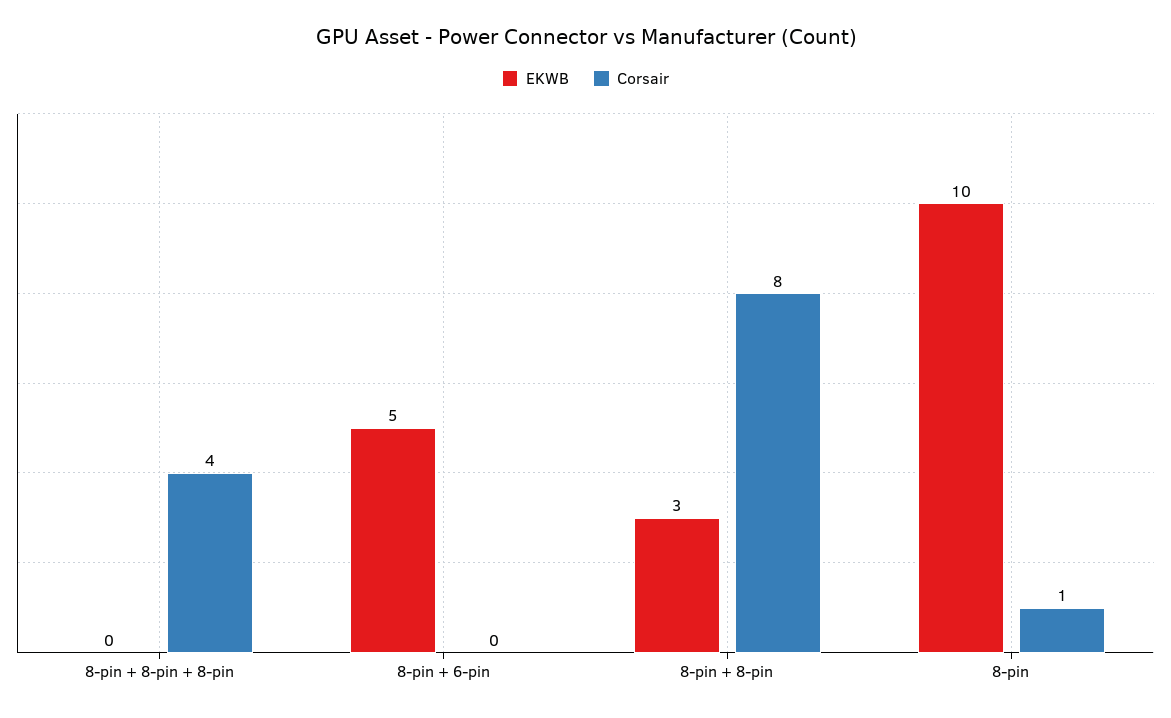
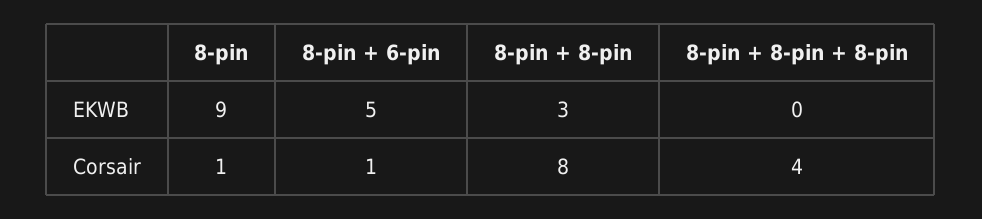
Corsair, 8-pin + 6-pin: 0 -> 1
EKWB, 8-pin: 10 -> 9

